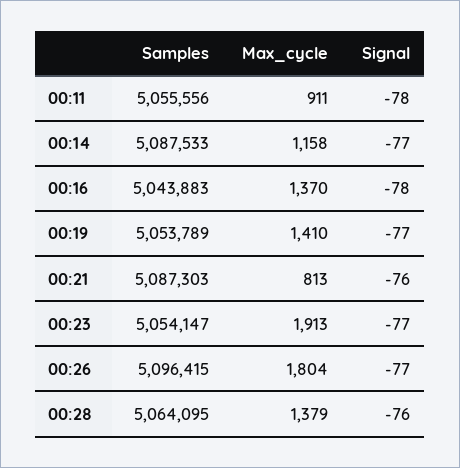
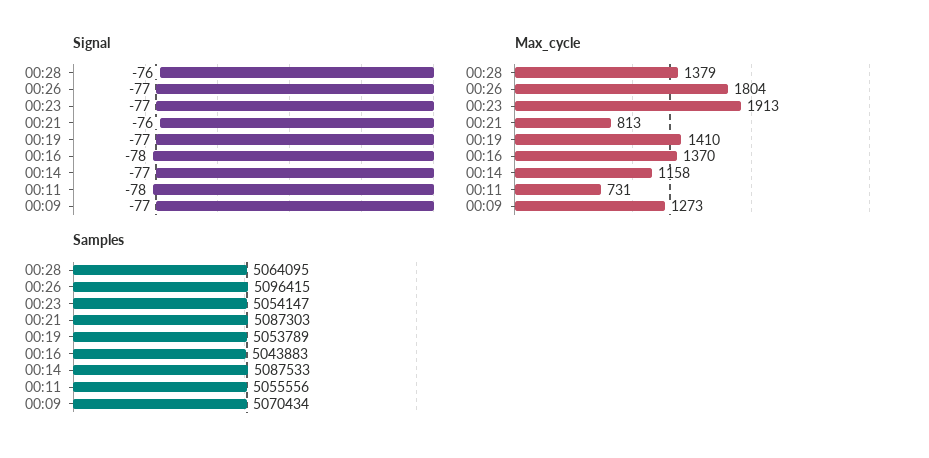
Max_cycle, 00:11: 911 -> 731
Signal, 00:09: none -> -77
Max_cycle, 00:09: none -> 1273
Samples, 00:09: none -> 5070434

